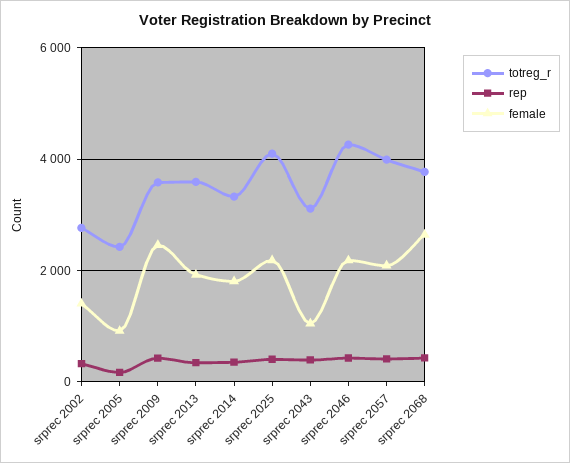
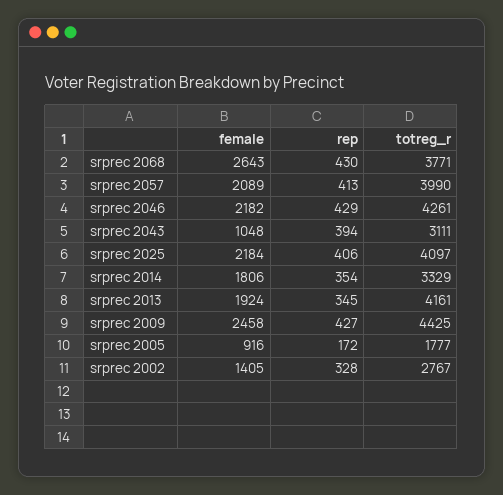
totreg_r, srprec 2005: 2400 -> 1777
totreg_r, srprec 2009: 3600 -> 4425
totreg_r, srprec 2013: 3600 -> 4161

